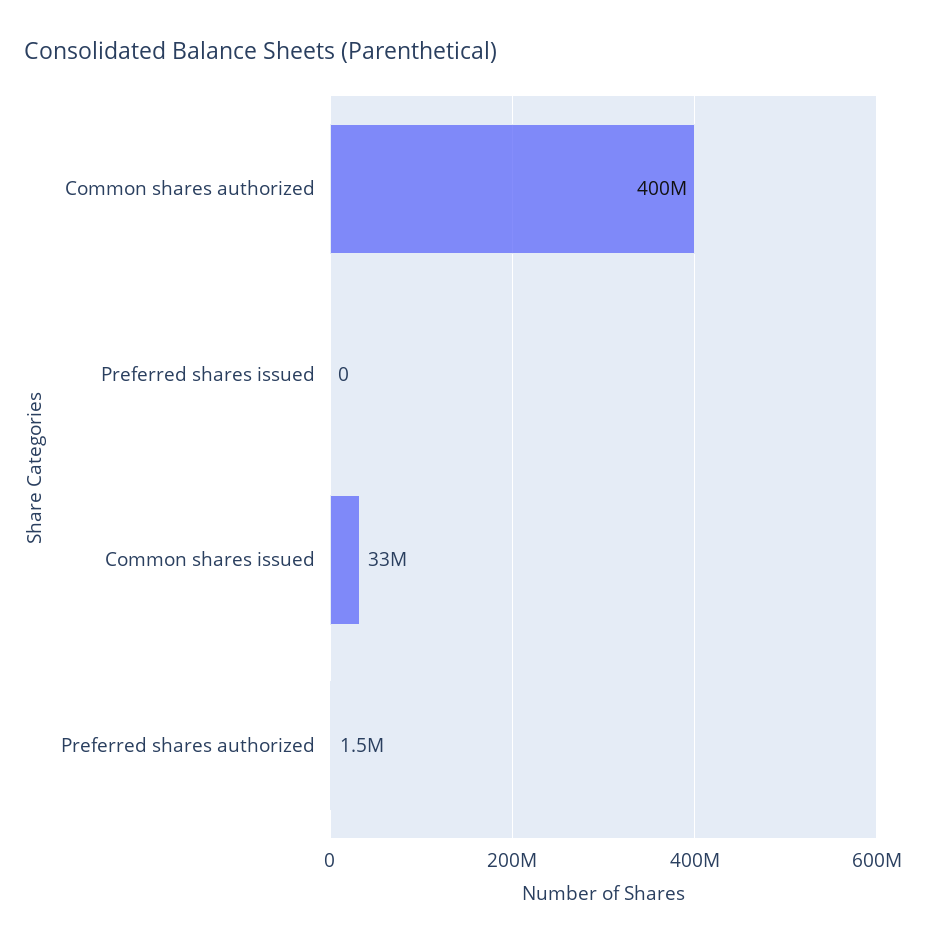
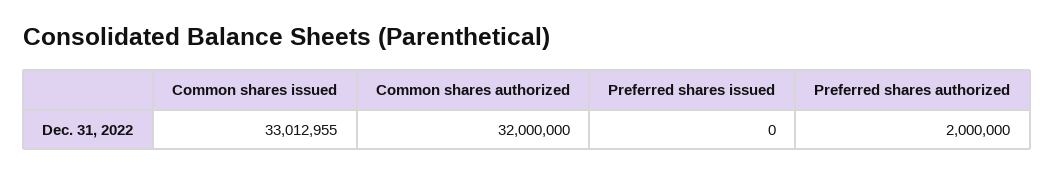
Common shares authorized: 400000000 -> 32000000
Preferred shares authorized: 1500000 -> 2000000

